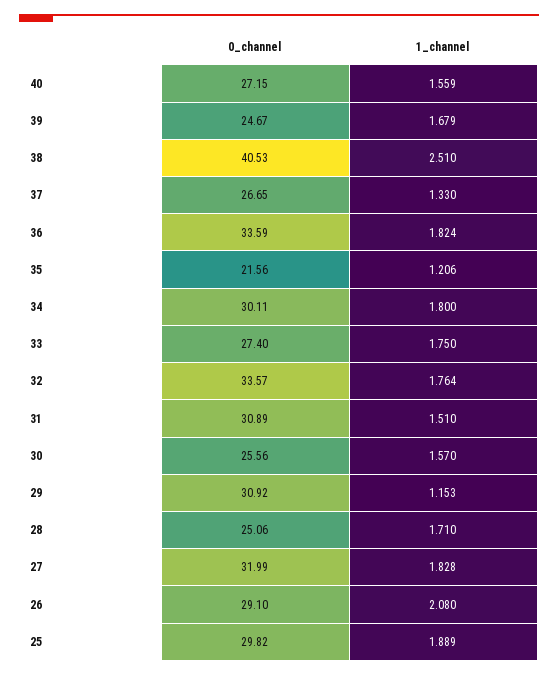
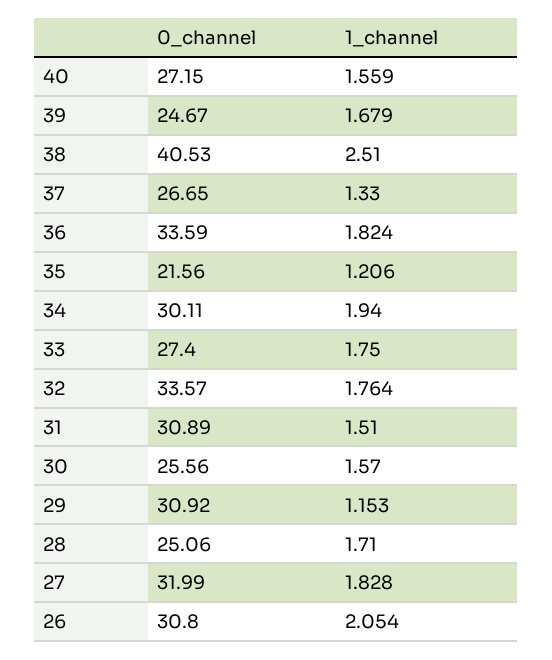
1_channel, 34: 1.8 -> 1.94
0_channel, 26: 29.1 -> 30.8
1_channel, 26: 2.08 -> 2.054
0_channel, 25: 29.82 -> none
1_channel, 25: 1.889 -> none

